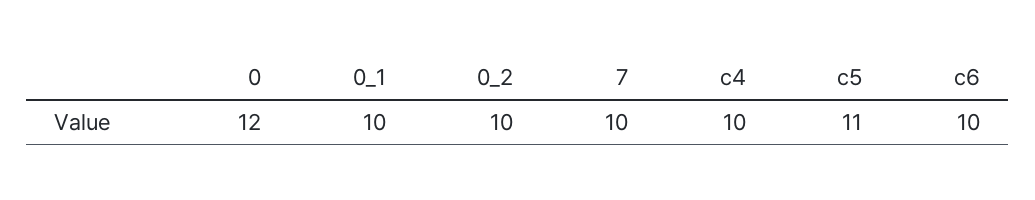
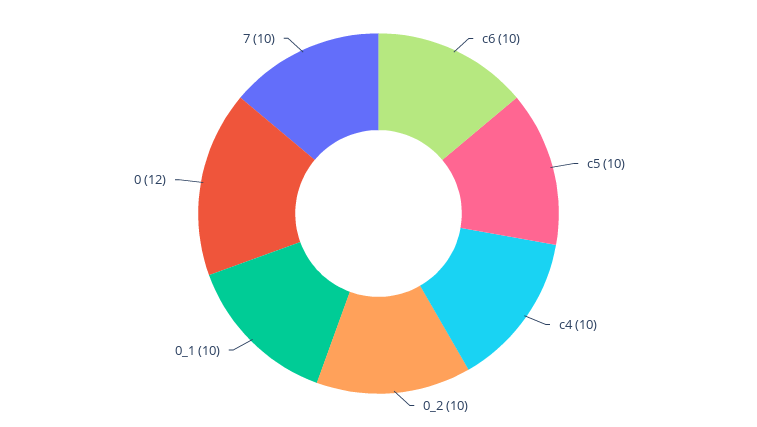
c5: 11 -> 10

